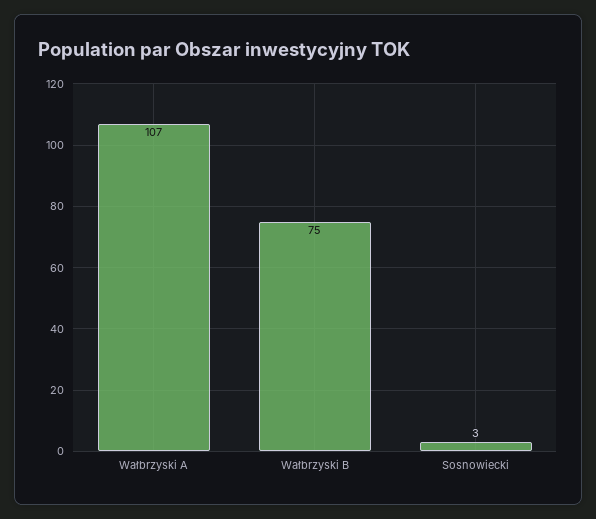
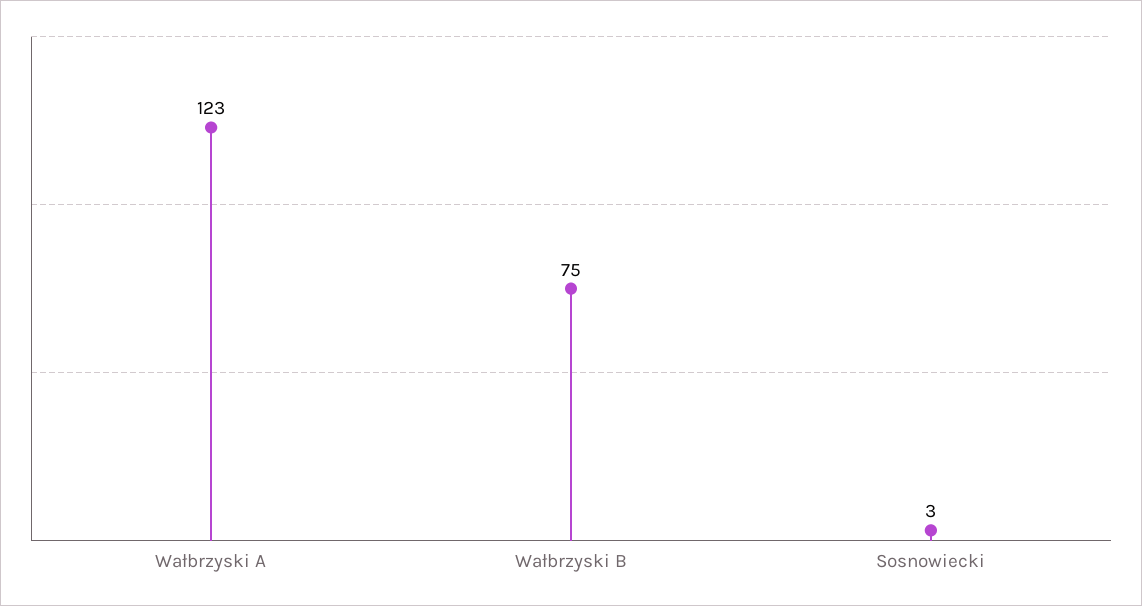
Wałbrzyski A: 107 -> 123

